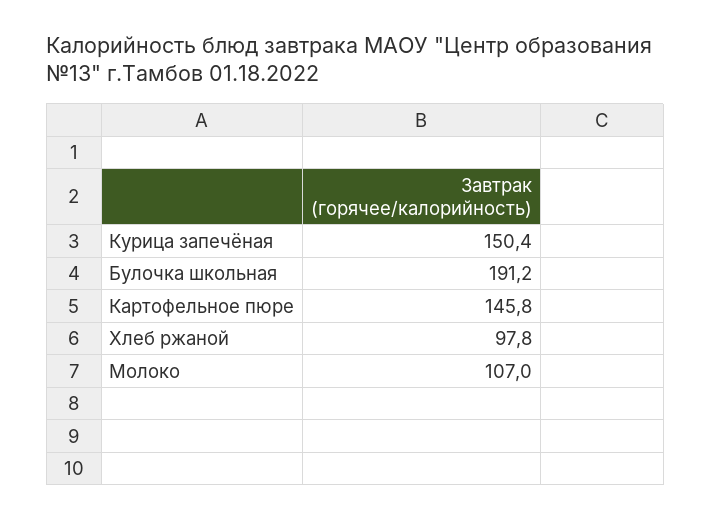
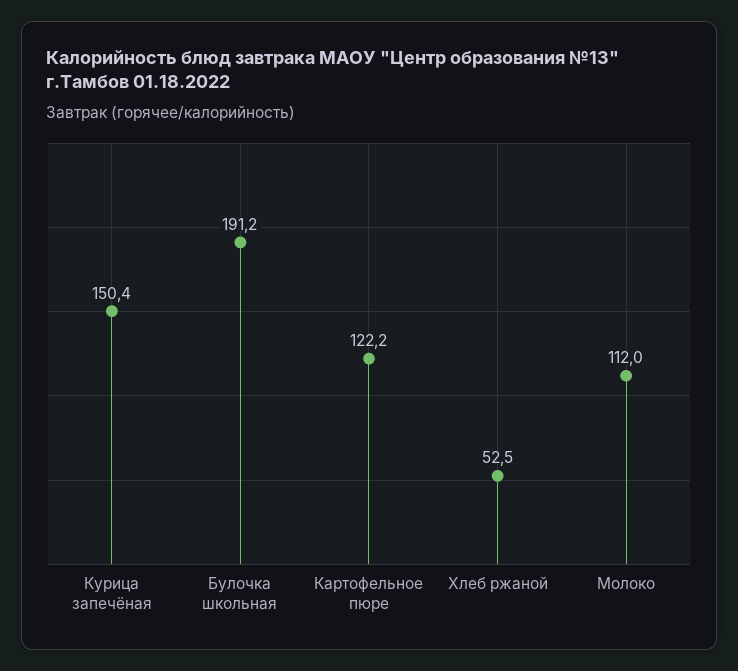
Картофельное пюре: 145.8 -> 122.2
Хлеб ржаной: 97.8 -> 52.5
Молоко: 107 -> 112

